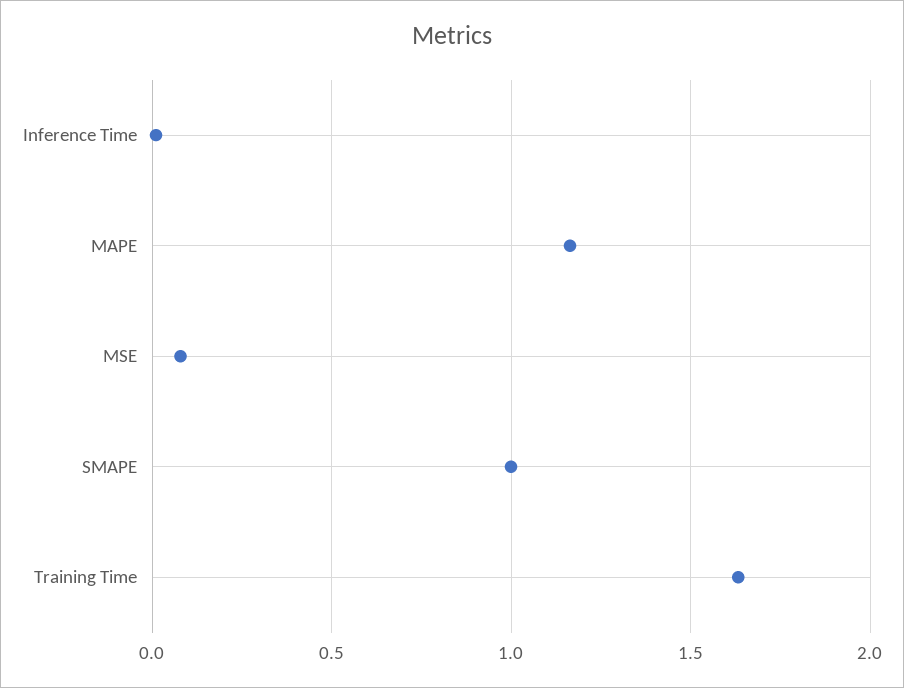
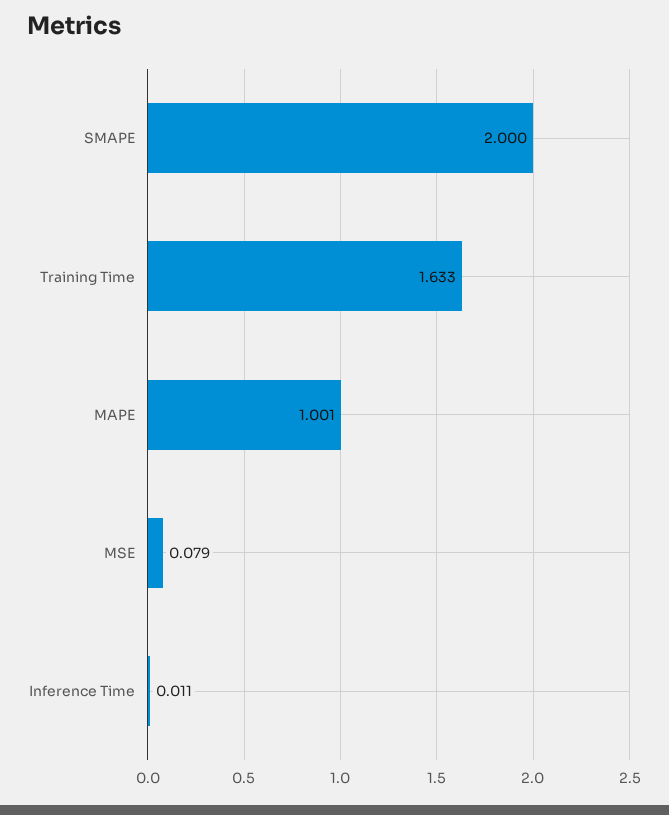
MAPE: 1.15 -> 1.001
SMAPE: 1 -> 2

